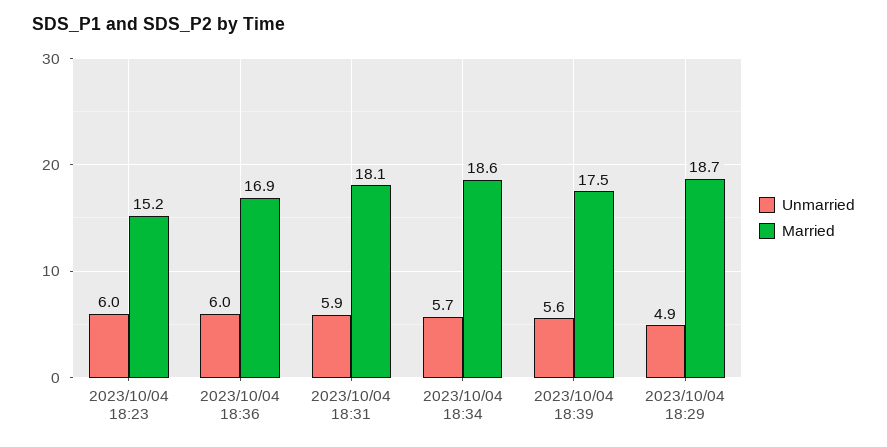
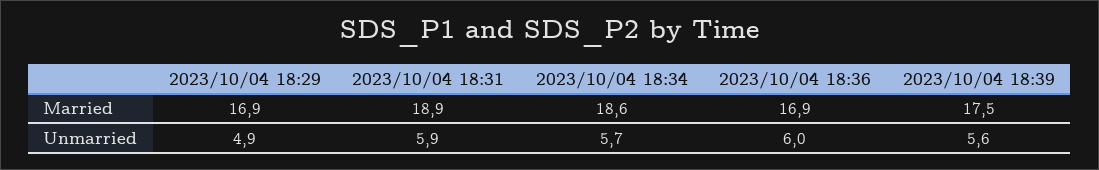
Unmarried, 2023/10/04 18:23: 6 -> none
Married, 2023/10/04 18:23: 15.2 -> none
Married, 2023/10/04 18:31: 18.1 -> 18.9
Married, 2023/10/04 18:29: 18.7 -> 16.9

